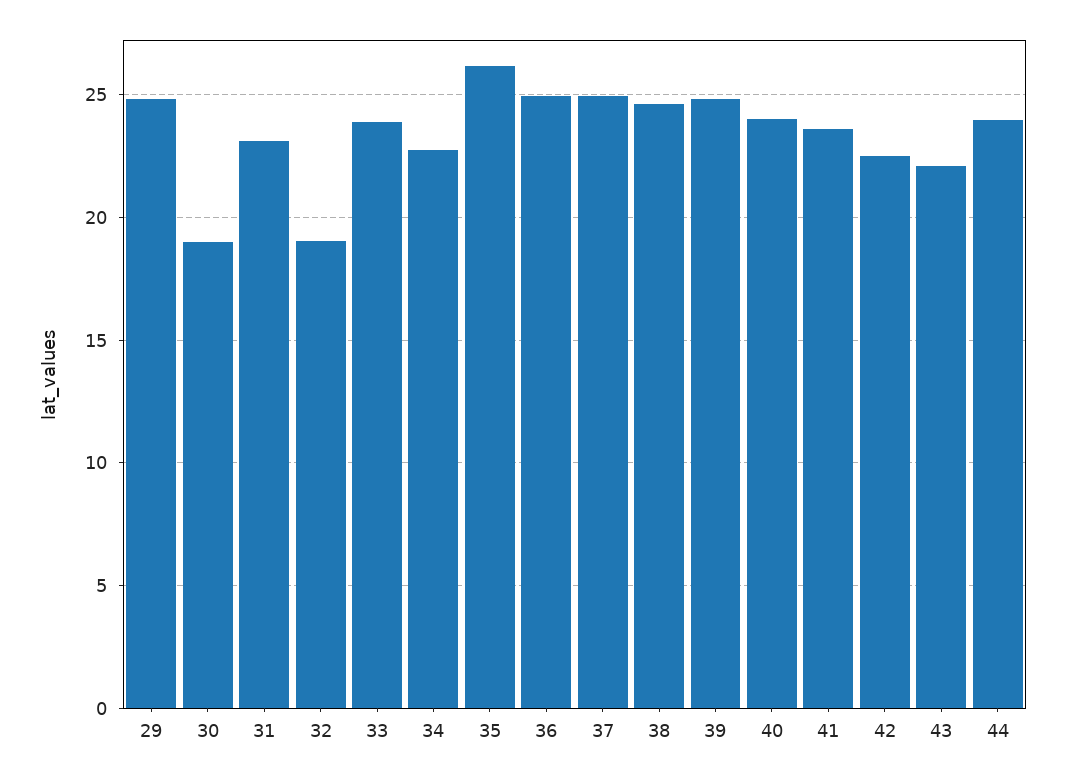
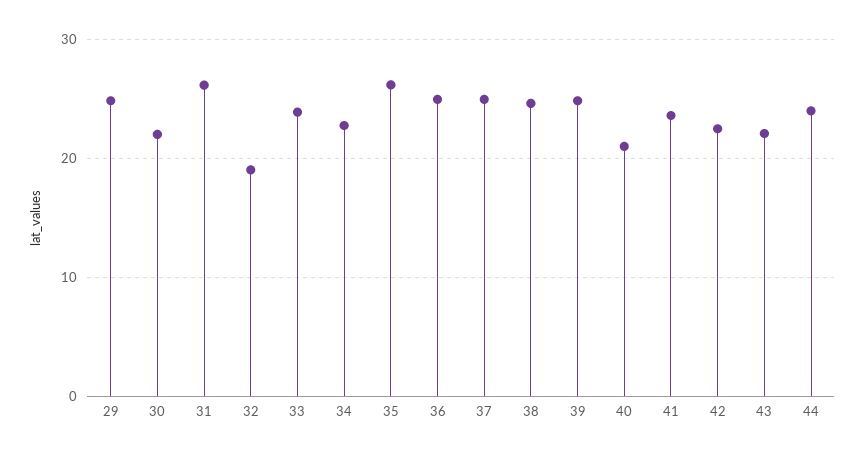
30: 19 -> 22
31: 23 -> 26
40: 24 -> 21

